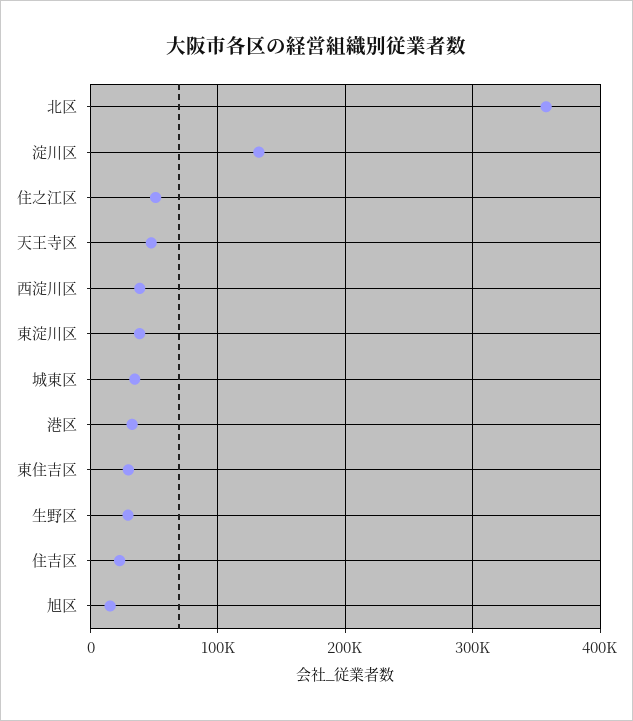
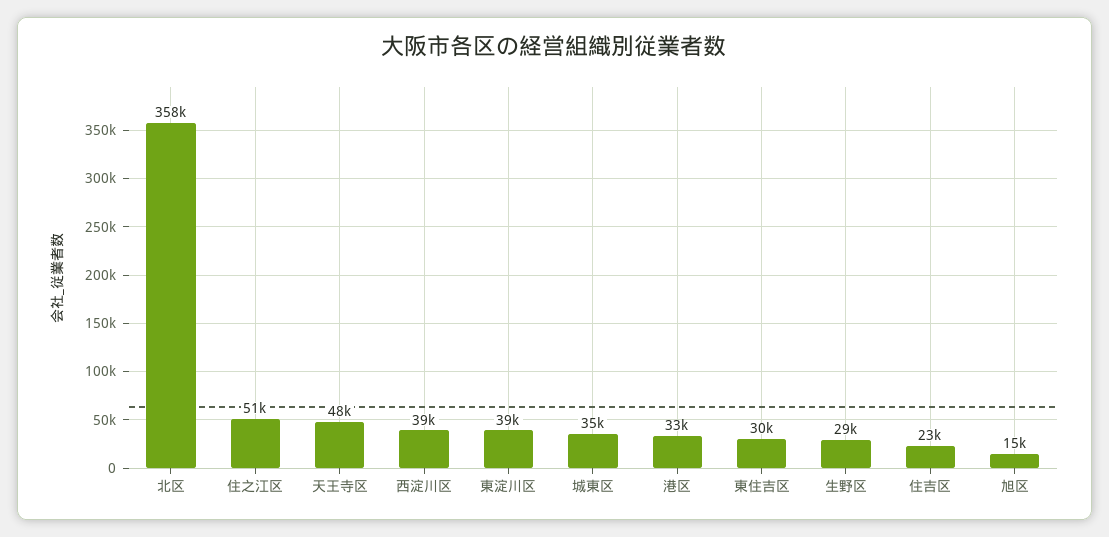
淀川区: 130000 -> none

